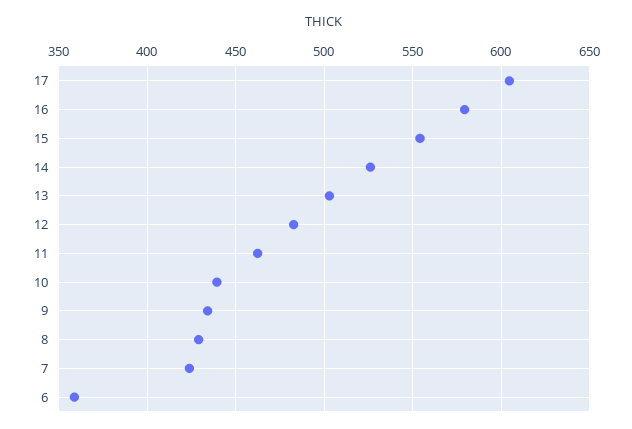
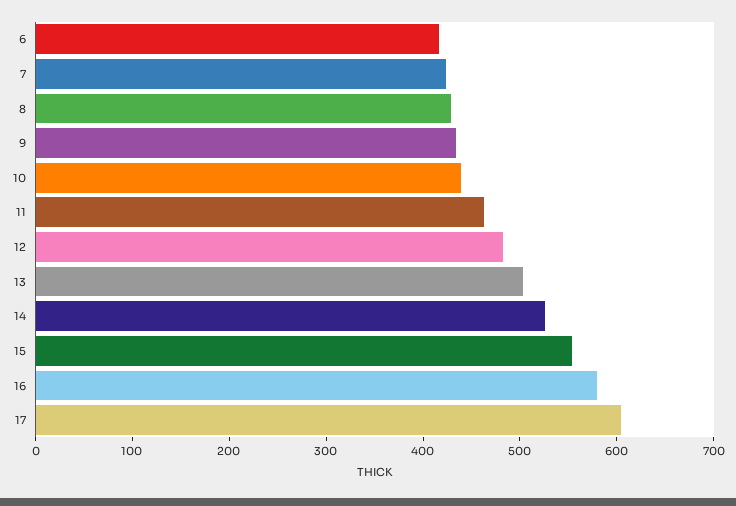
6: 360 -> 420

